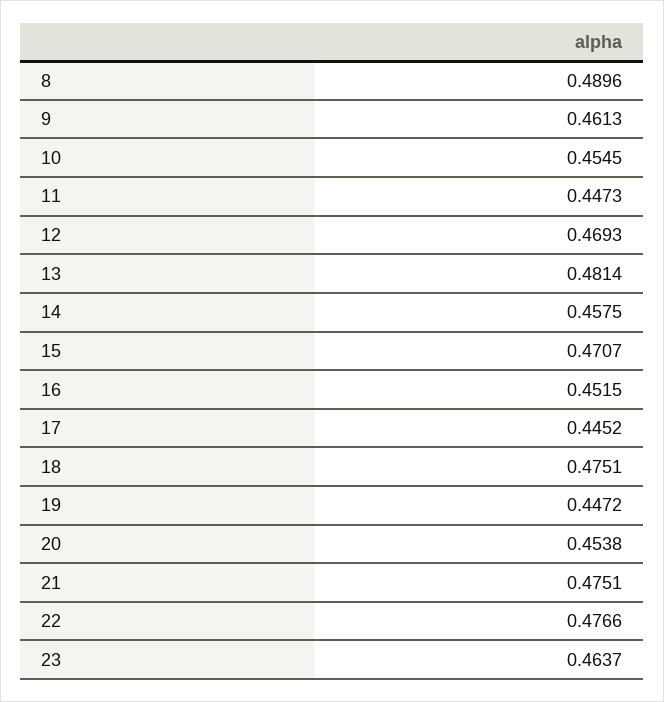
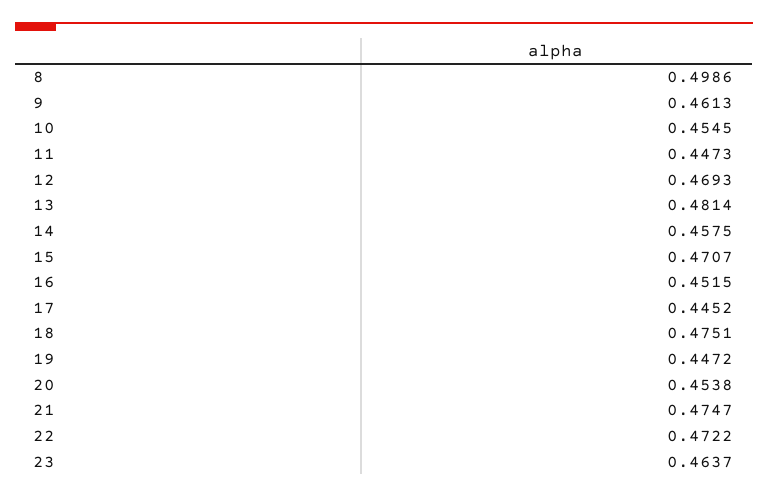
8: 0.4896 -> 0.4986
21: 0.4751 -> 0.4747
22: 0.4766 -> 0.4722

